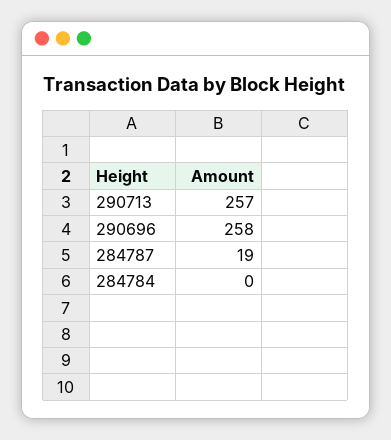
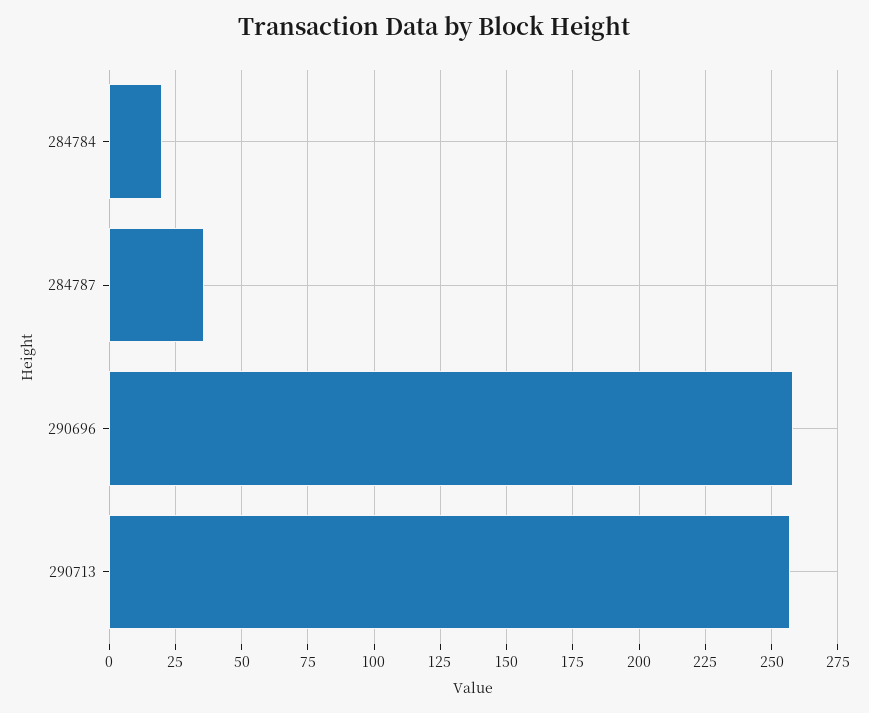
284787: 19 -> 35
284784: 0 -> 20

